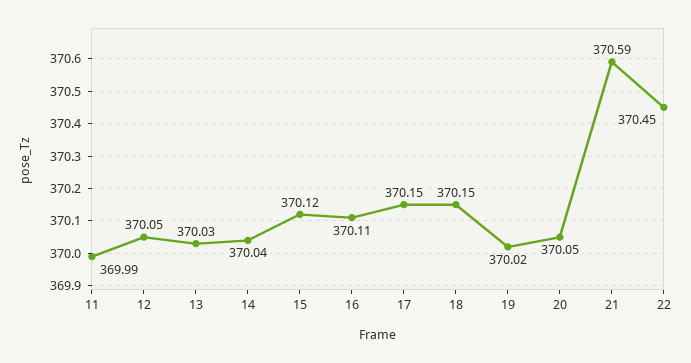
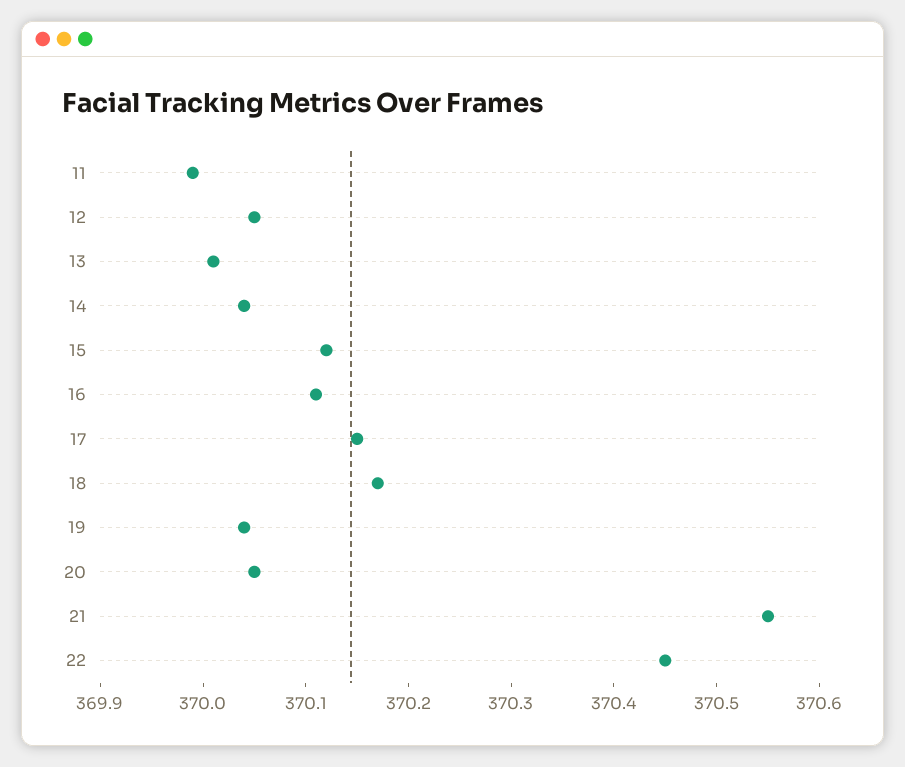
13: 370.03 -> 370.01
18: 370.15 -> 370.17
19: 370.02 -> 370.04
21: 370.59 -> 370.55

